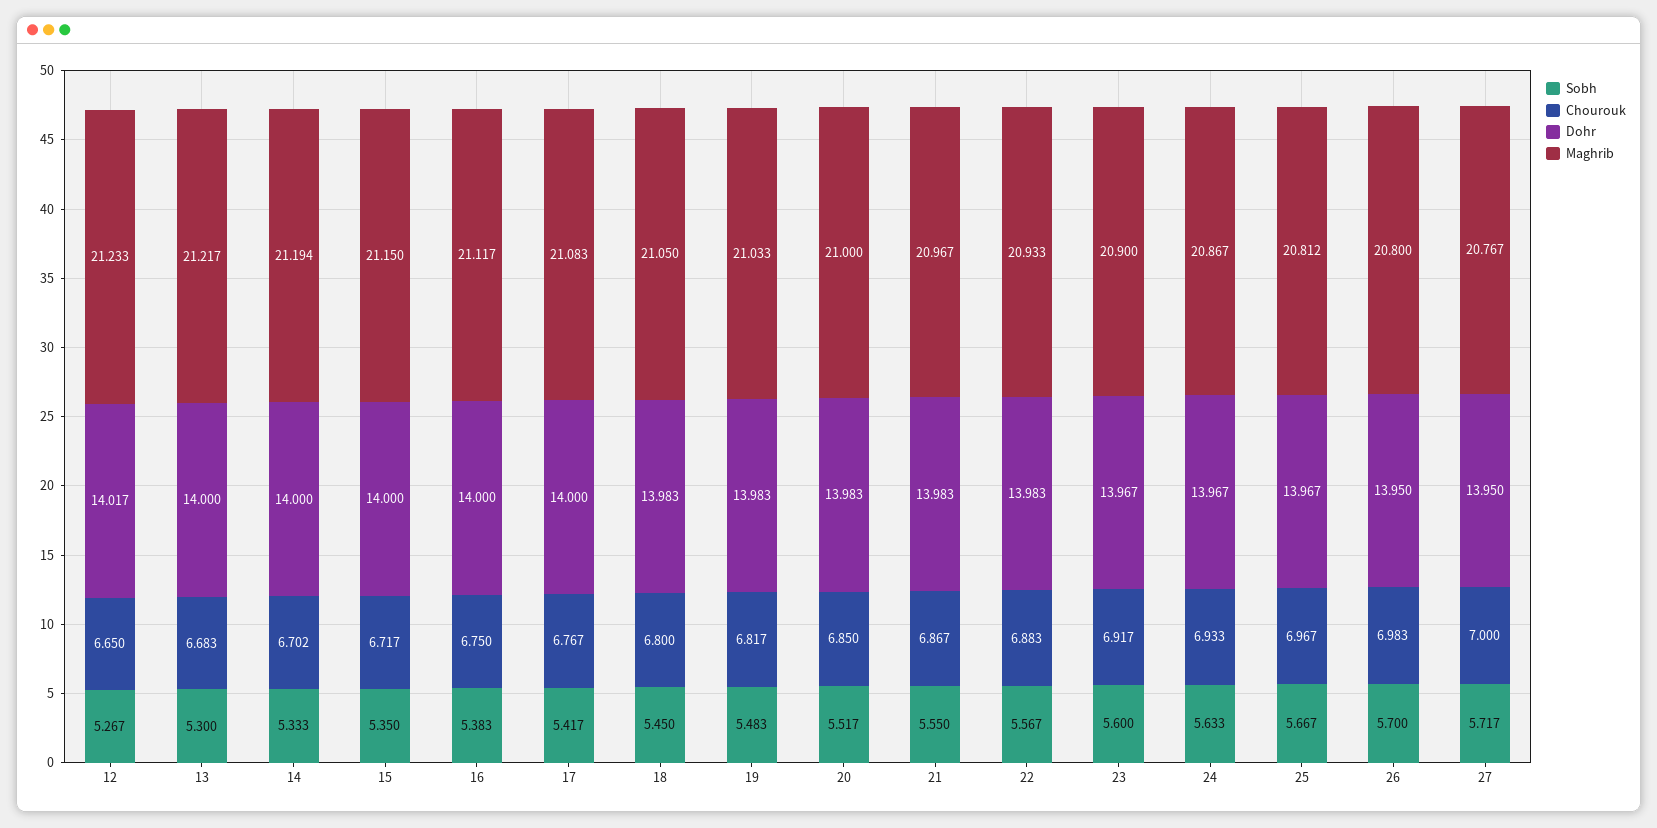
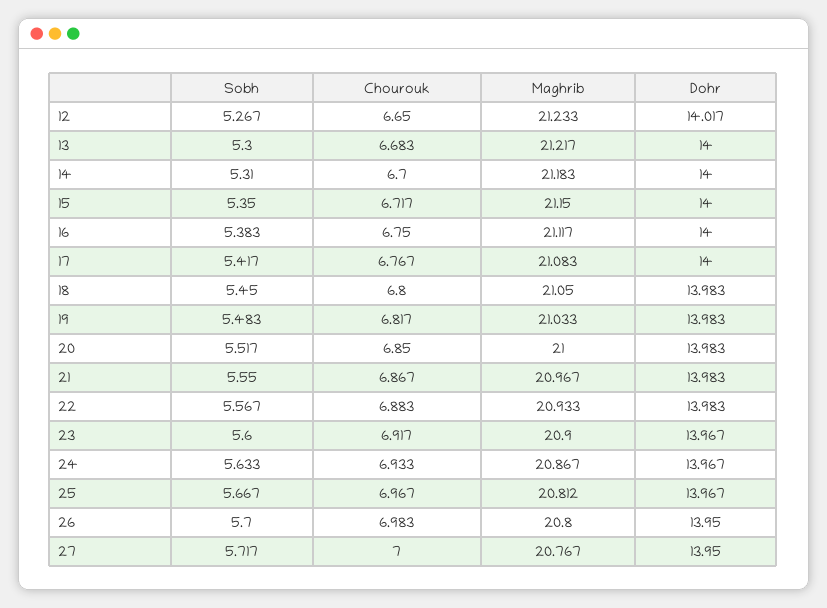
Sobh, 14: 5.333 -> 5.31
Chourouk, 14: 6.702 -> 6.7
Maghrib, 14: 21.194 -> 21.183

